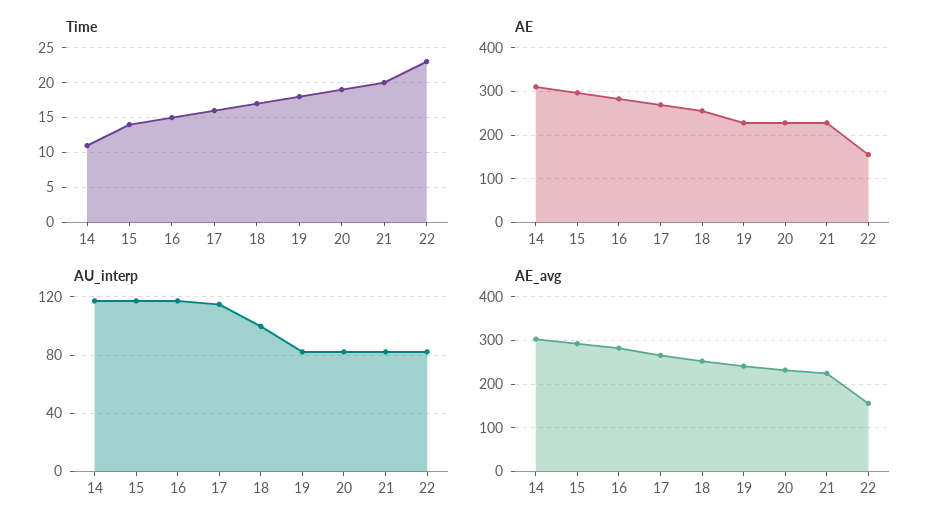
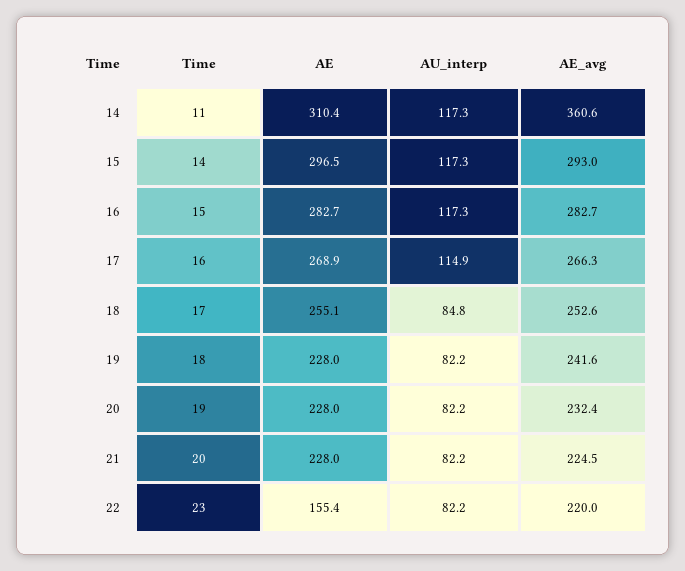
AU_interp, 18: 100 -> 84.8
AE_avg, 14: 300 -> 360.6
AE_avg, 22: 160 -> 220

